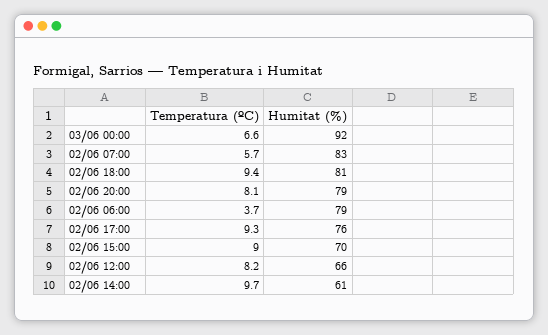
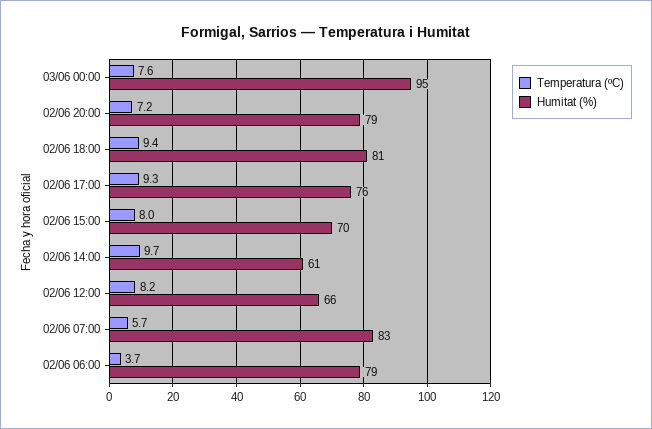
Temperatura (ºC), 03/06 00:00: 6.6 -> 7.6
Humitat (%), 03/06 00:00: 92 -> 95
Temperatura (ºC), 02/06 20:00: 8.1 -> 7.2
Temperatura (ºC), 02/06 15:00: 9 -> 8

